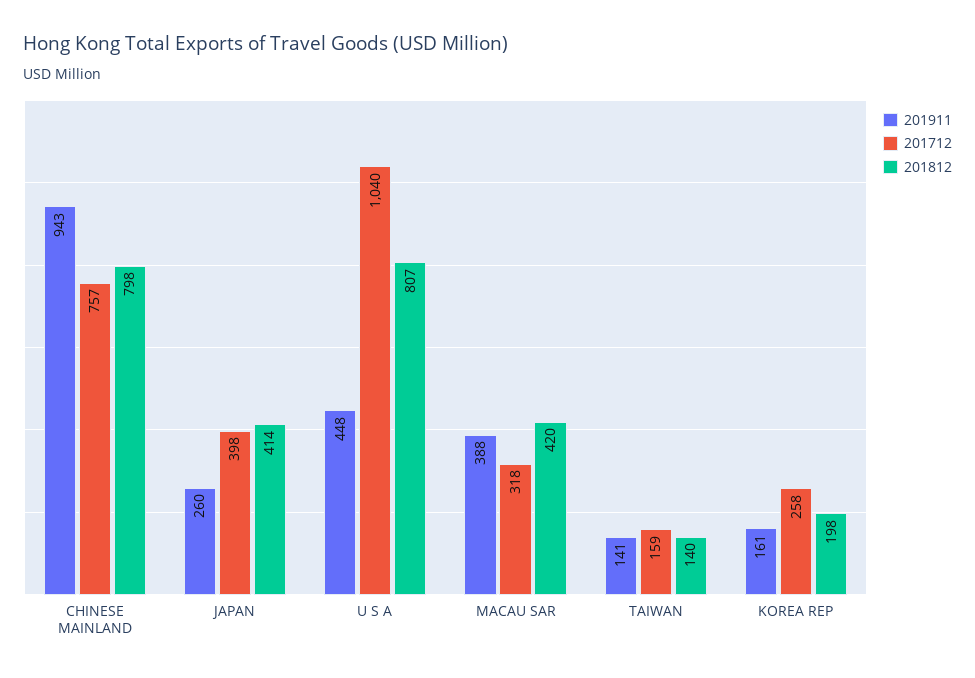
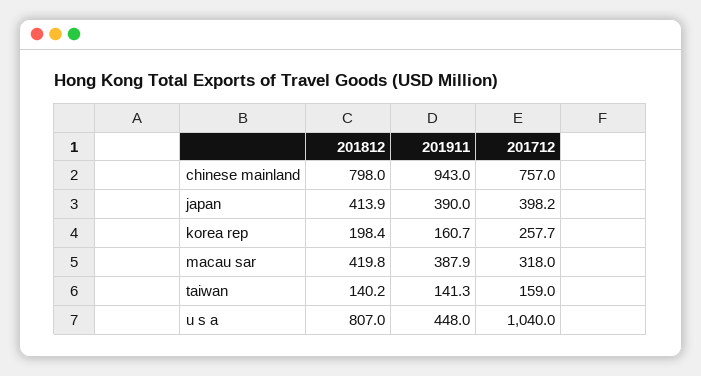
201911, JAPAN: 260 -> 390

